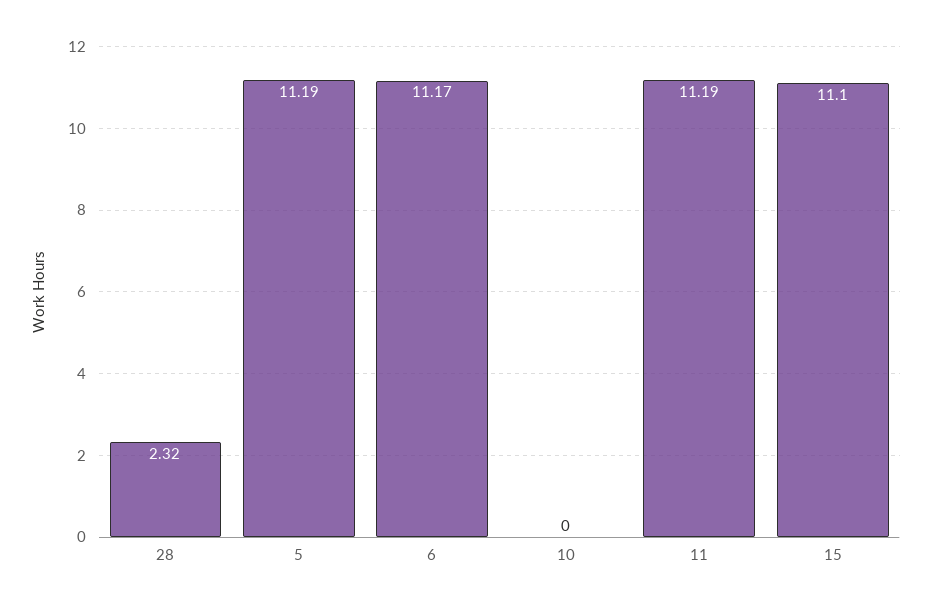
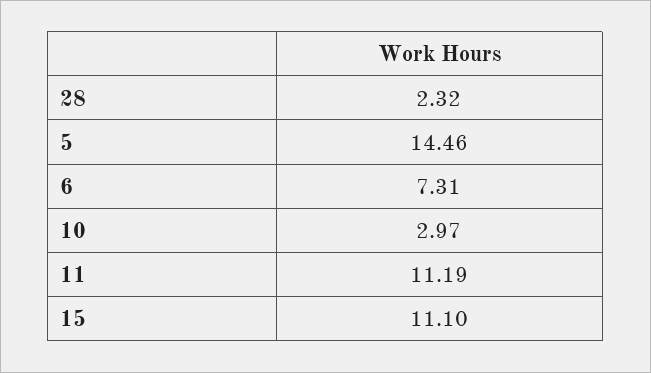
5: 11.19 -> 14.46
6: 11.17 -> 7.31
10: 0 -> 2.97

